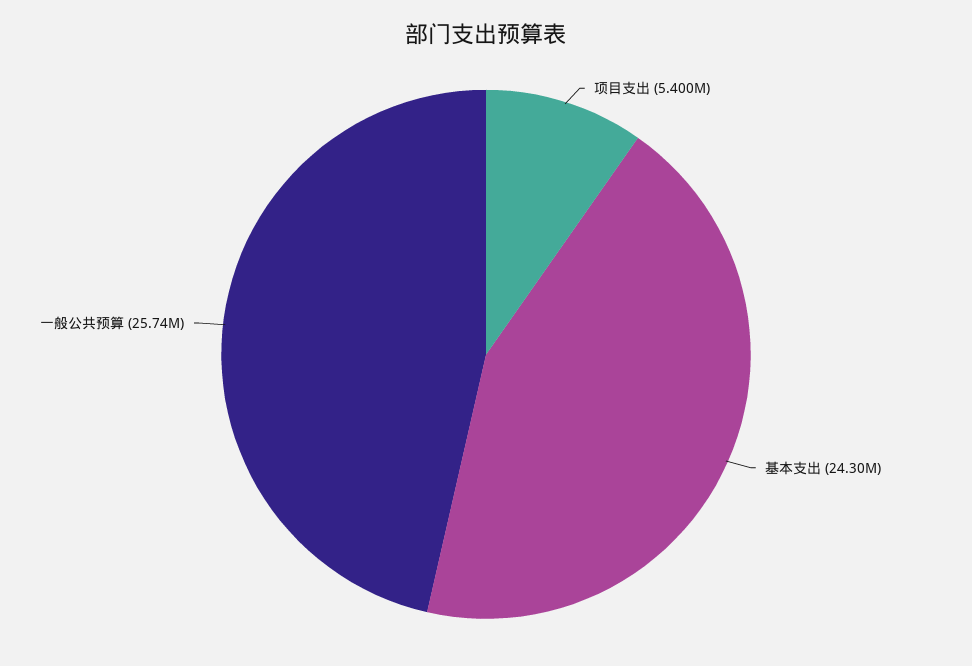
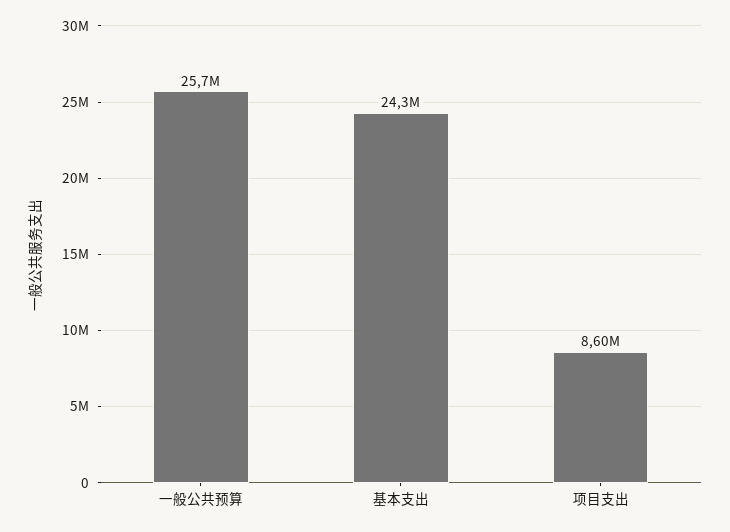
项目支出: 5400000 -> 8600000

